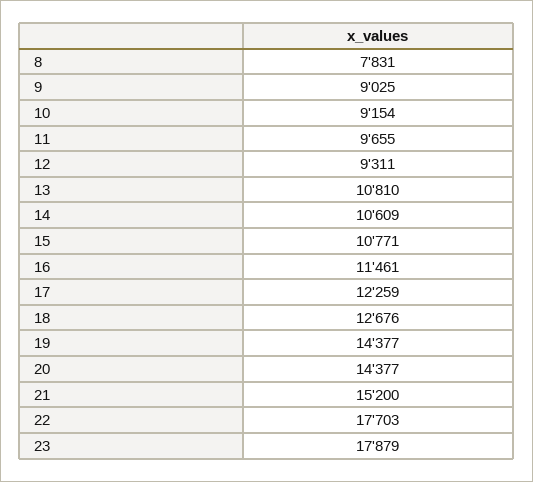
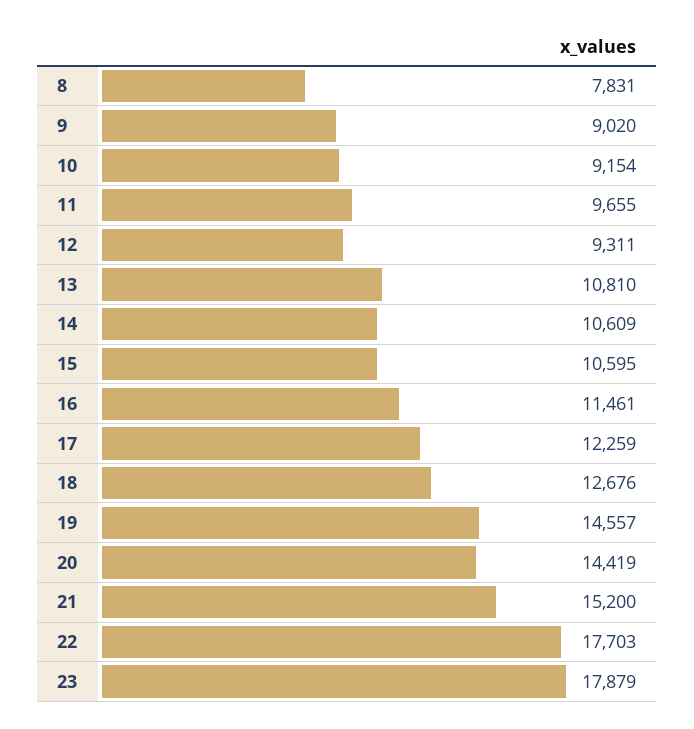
9: 9025 -> 9020
15: 10771 -> 10595
19: 14377 -> 14557
20: 14377 -> 14419

